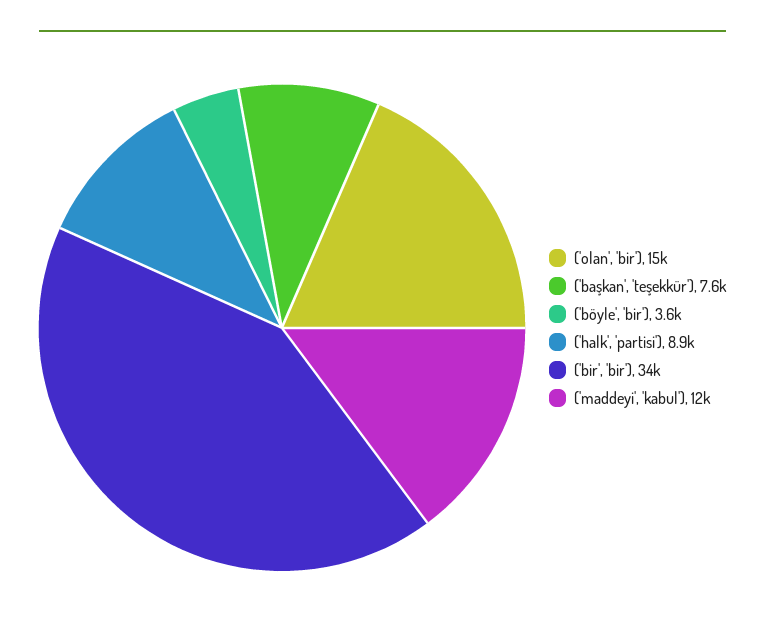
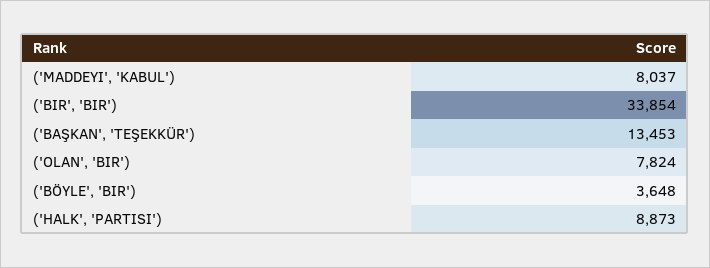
('olan', 'bir'): 15000 -> 7824
('başkan', 'teşekkür'): 7600 -> 13453
('maddeyi', 'kabul'): 12000 -> 8037

